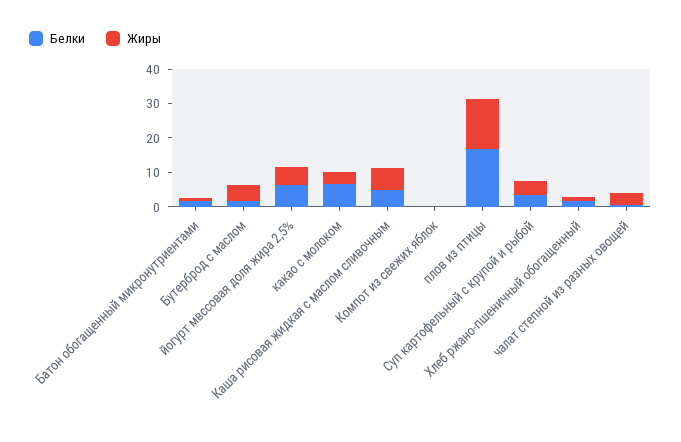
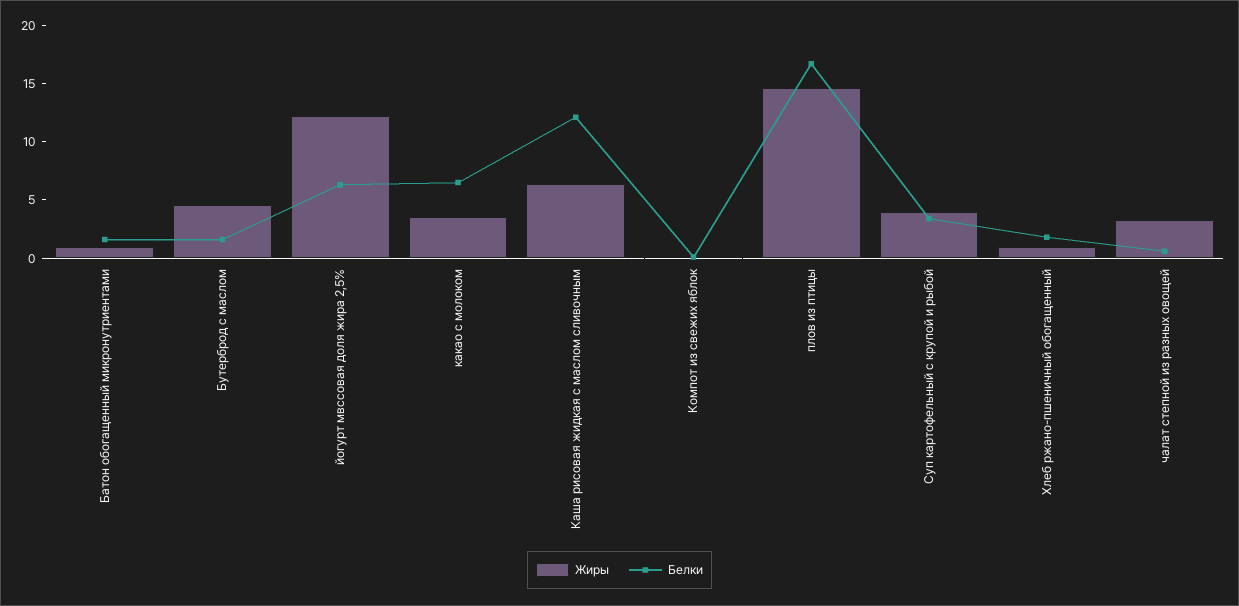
Жиры, йогурт мвссовая доля жира 2,5%: 5 -> 12
Белки, Каша рисовая жидкая с маслом сливочным: 5 -> 12

